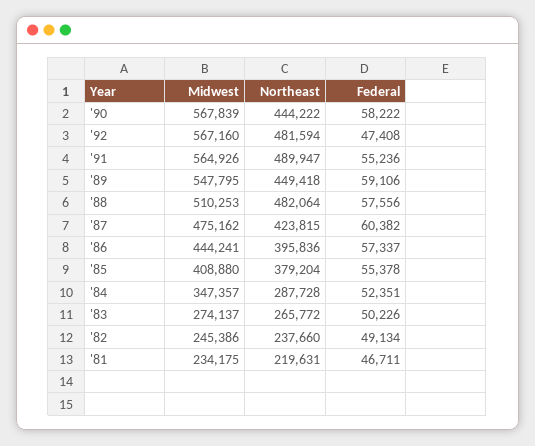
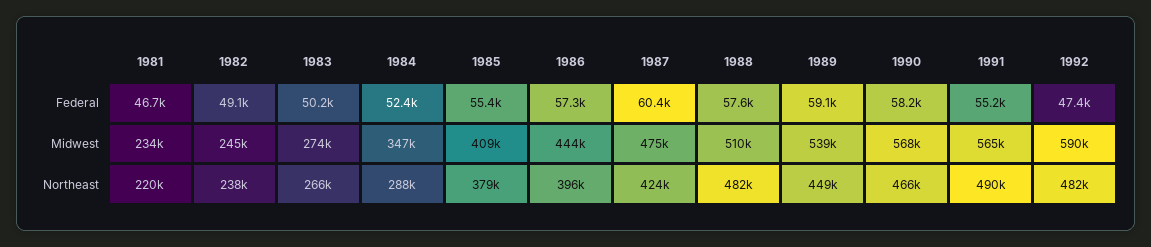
Northeast, '90: 444222 -> 466000
Midwest, '92: 567160 -> 590000
Midwest, '89: 547795 -> 539000

